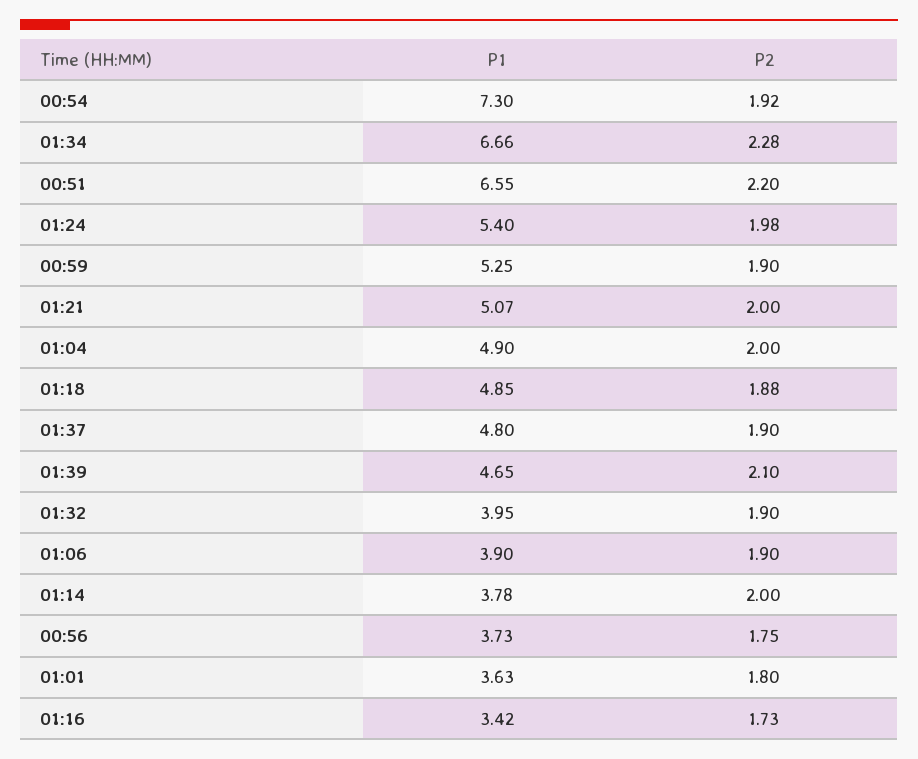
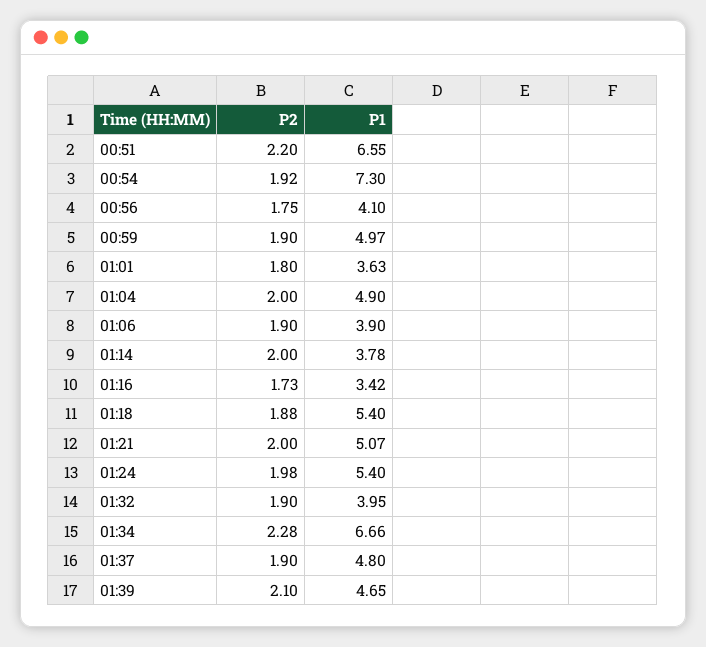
P1, 00:59: 5.25 -> 4.97
P1, 01:18: 4.85 -> 5.4
P1, 00:56: 3.73 -> 4.1

